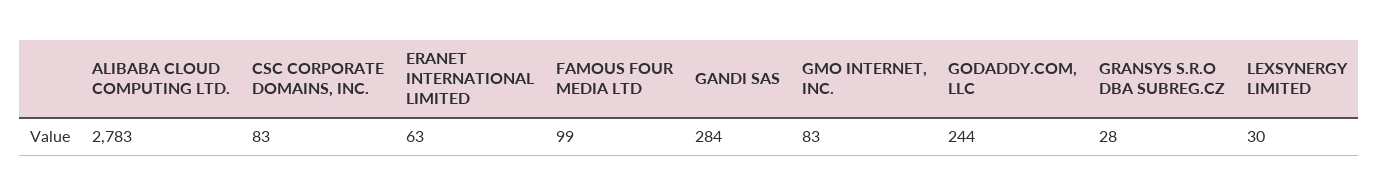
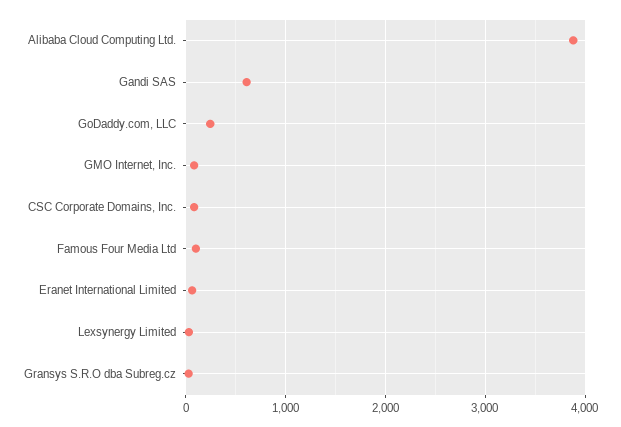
ALIBABA CLOUD COMPUTING LTD.: 2783 -> 3900
GANDI SAS: 284 -> 600

